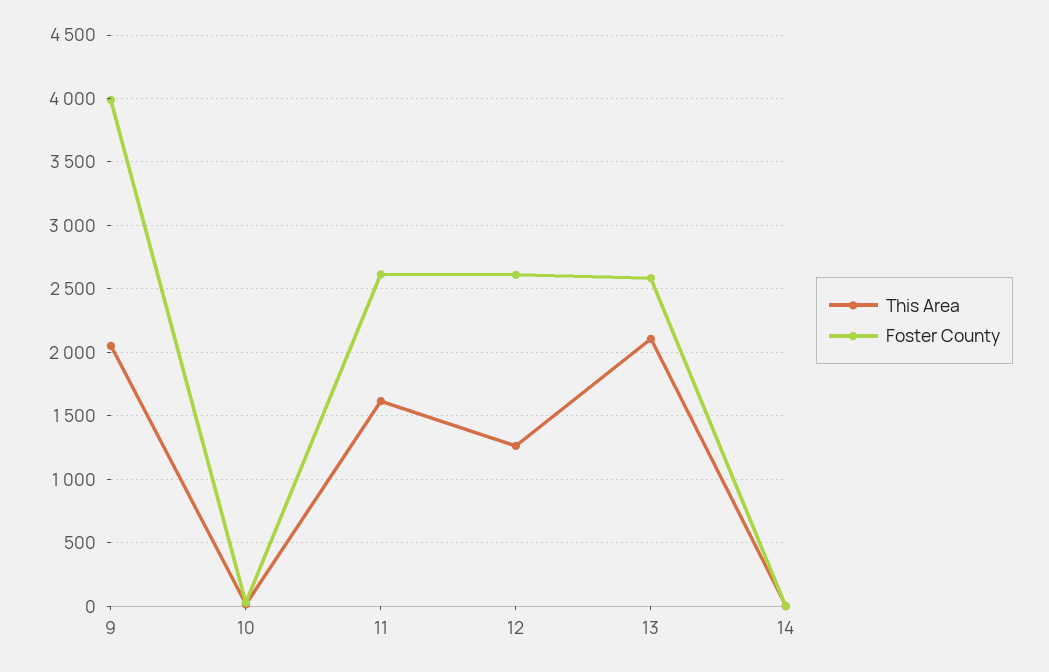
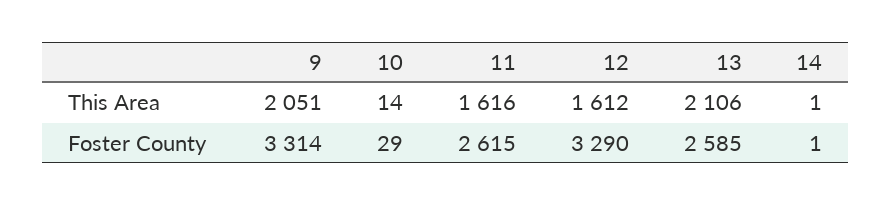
Foster County, 9: 4000 -> 3314
This Area, 12: 1250 -> 1612
Foster County, 12: 2600 -> 3290

